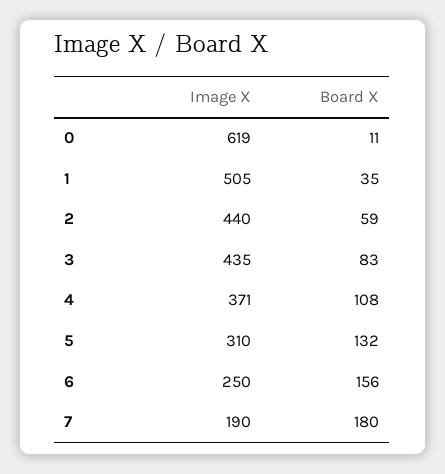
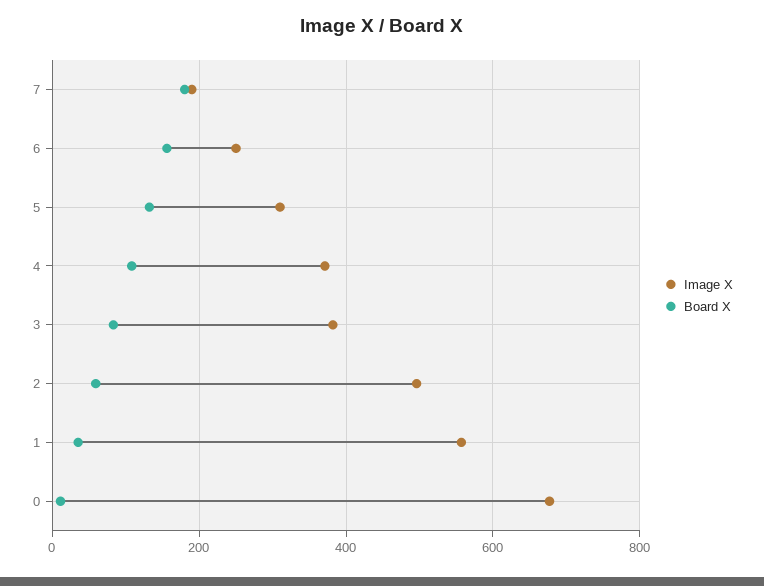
Image X, 0: 619 -> 680
Image X, 1: 505 -> 560
Image X, 2: 440 -> 500
Image X, 3: 435 -> 380

